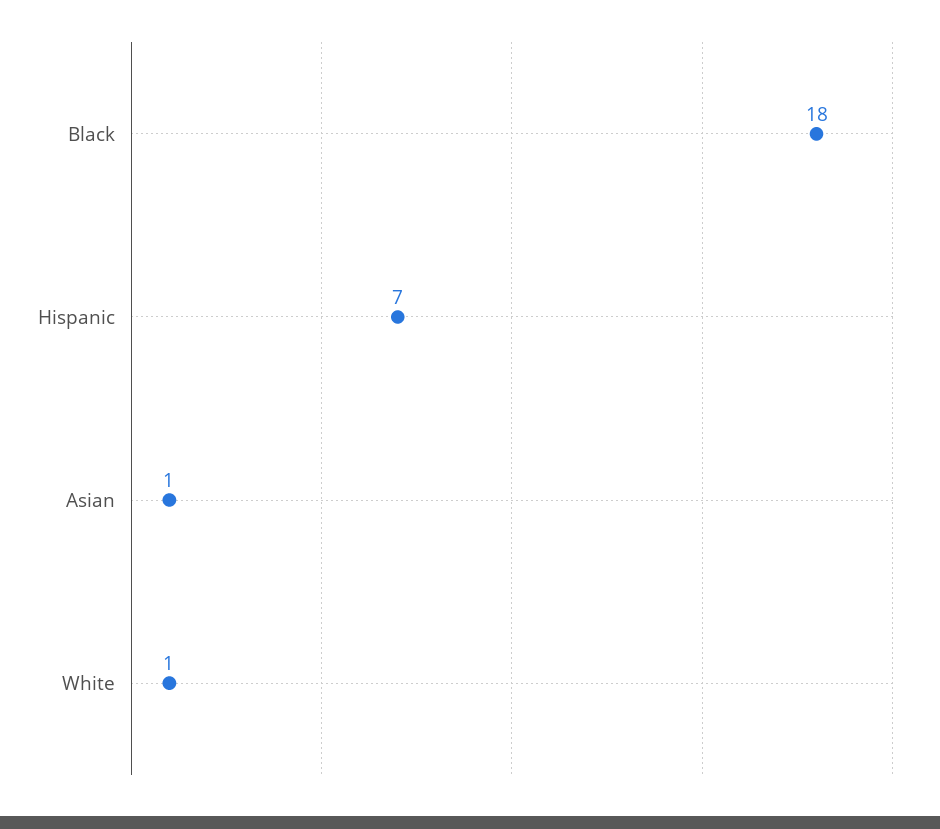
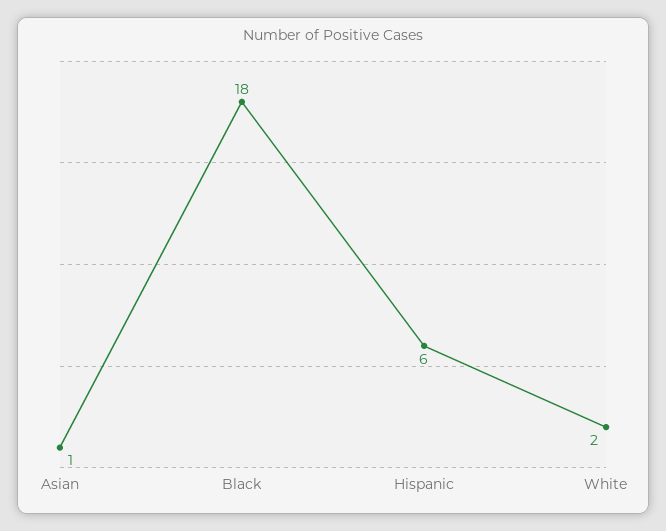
Hispanic: 7 -> 6
White: 1 -> 2

